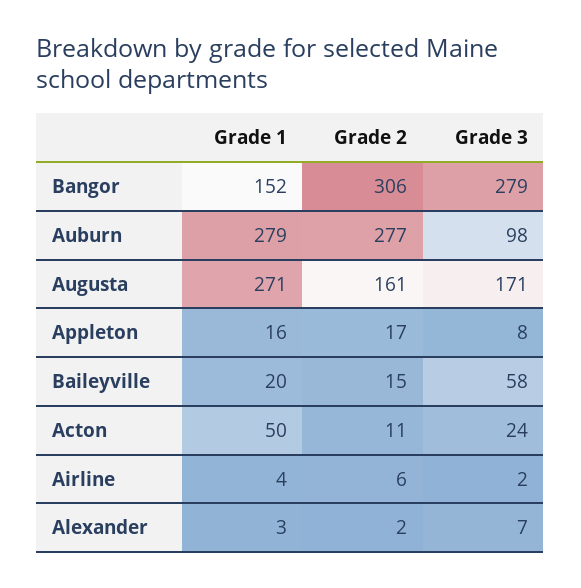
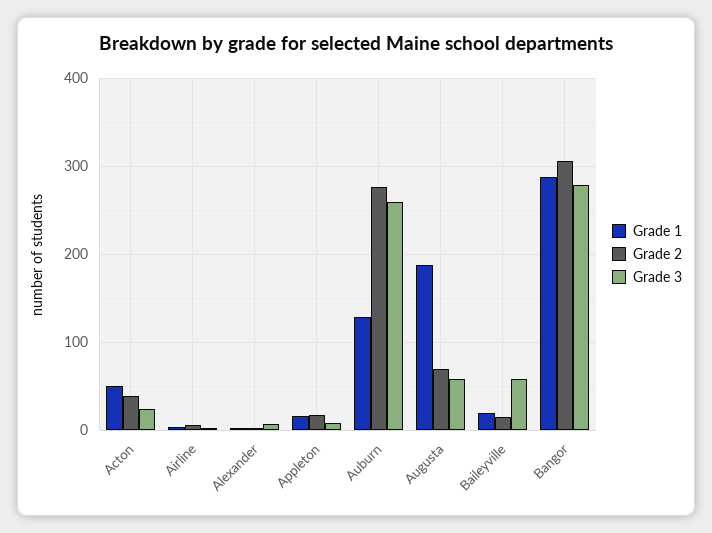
Grade 1, Bangor: 152 -> 290
Grade 1, Auburn: 279 -> 130
Grade 3, Auburn: 98 -> 260
Grade 1, Augusta: 271 -> 190
Grade 2, Augusta: 161 -> 70
Grade 3, Augusta: 171 -> 60
Grade 2, Acton: 11 -> 40

